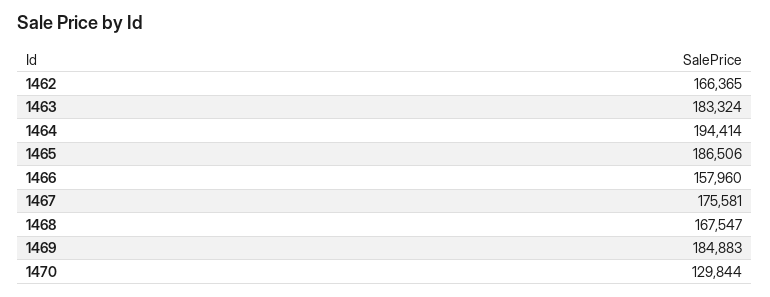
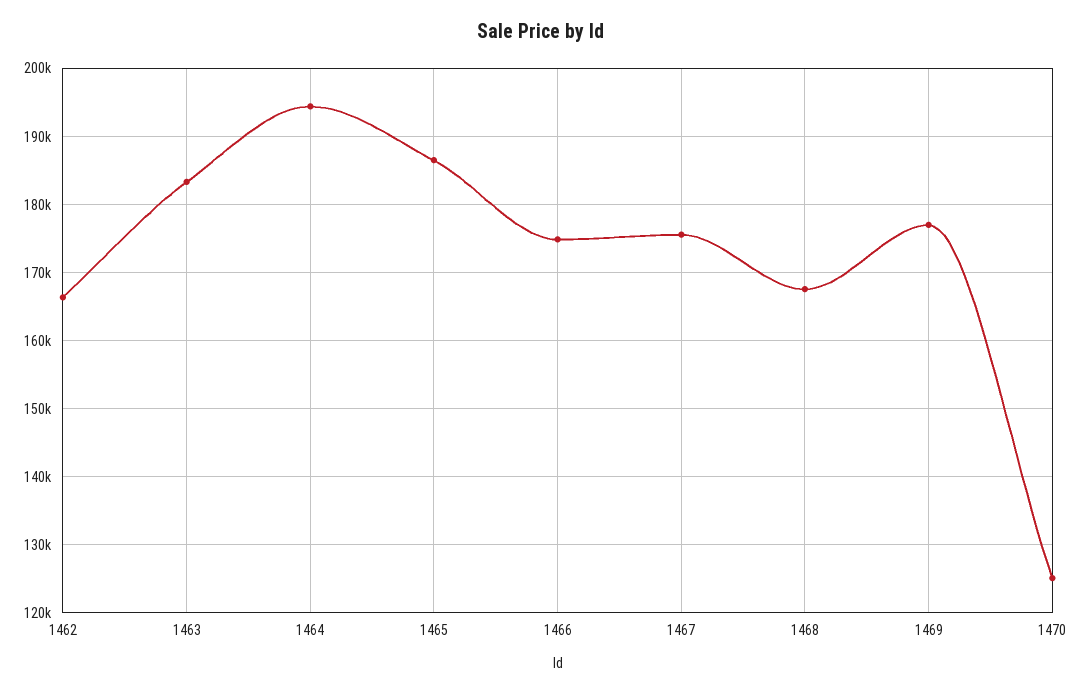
1466: 157960 -> 175000
1469: 184883 -> 177000
1470: 129844 -> 125000

